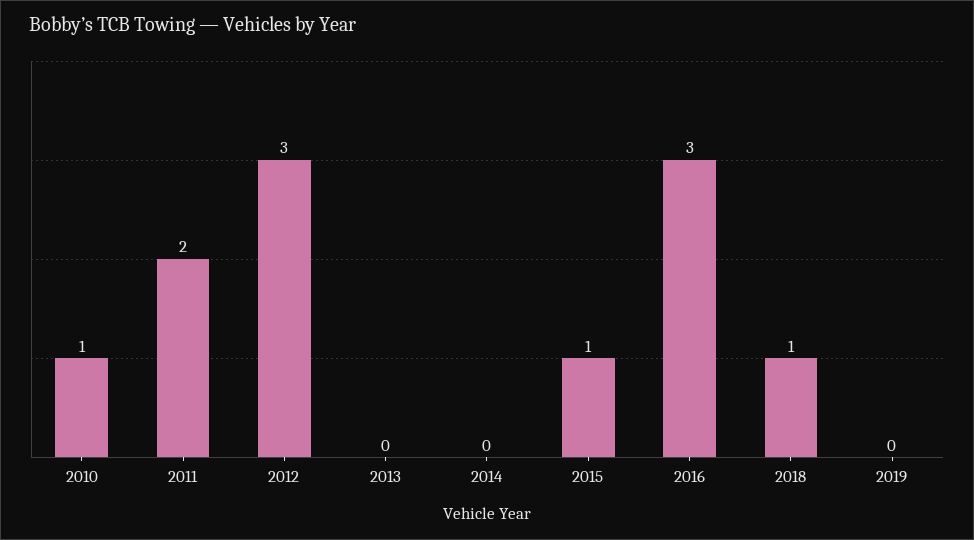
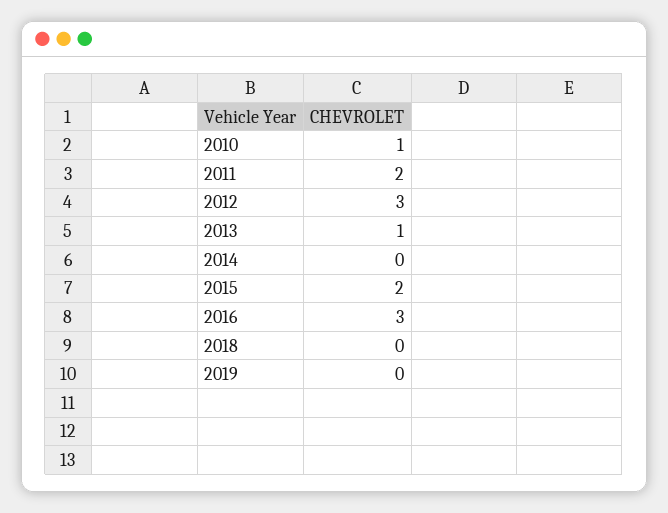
2013: 0 -> 1
2015: 1 -> 2
2018: 1 -> 0

